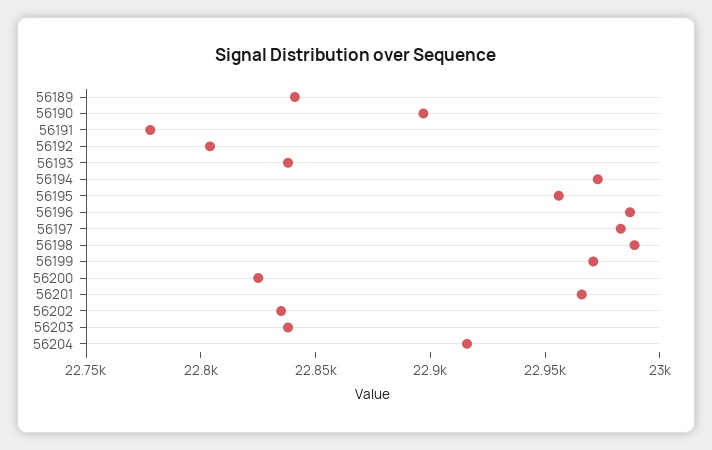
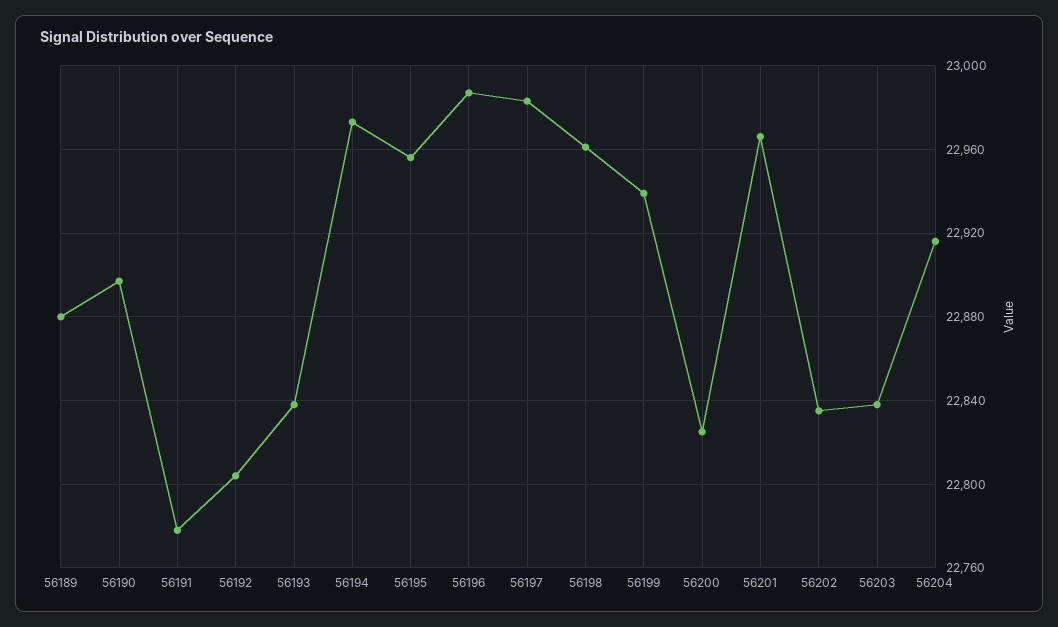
56189: 22840 -> 22880
56198: 22990 -> 22960
56199: 22970 -> 22940

